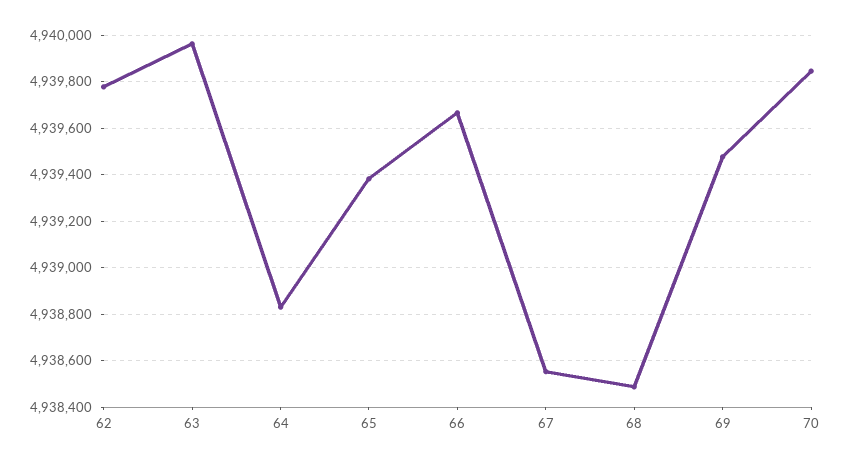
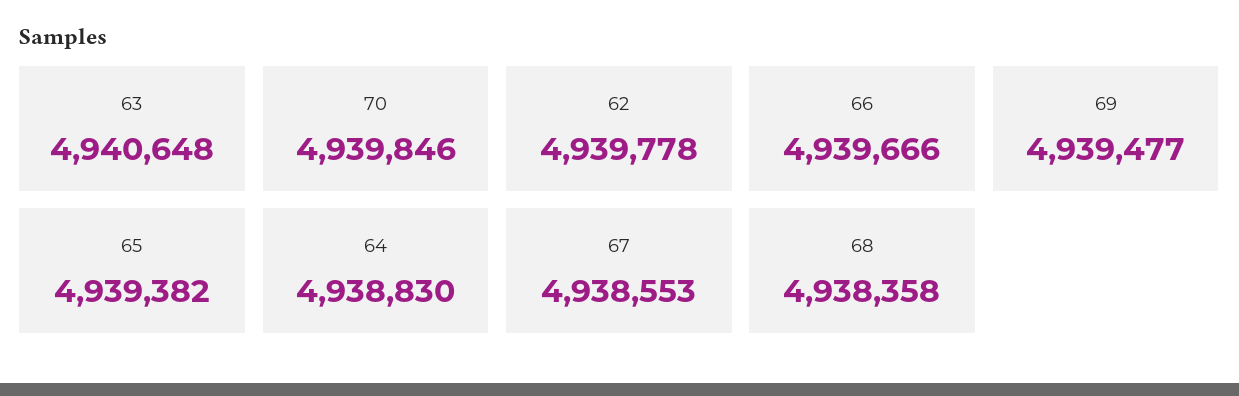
63: 4939950 -> 4940648
68: 4938500 -> 4938358

